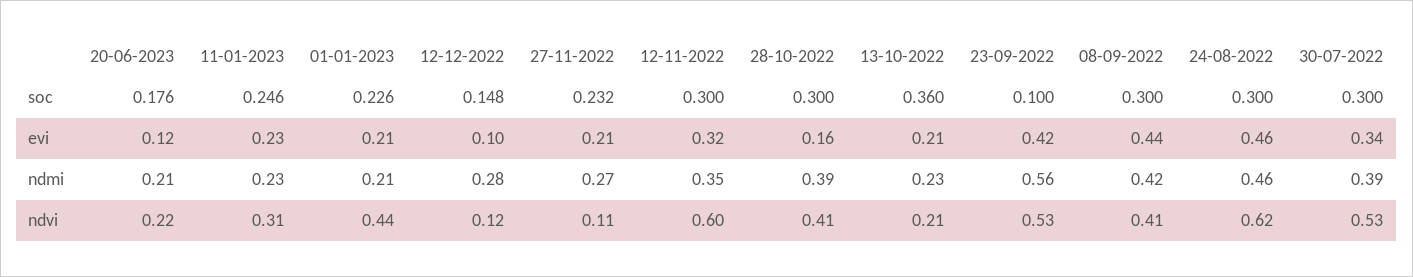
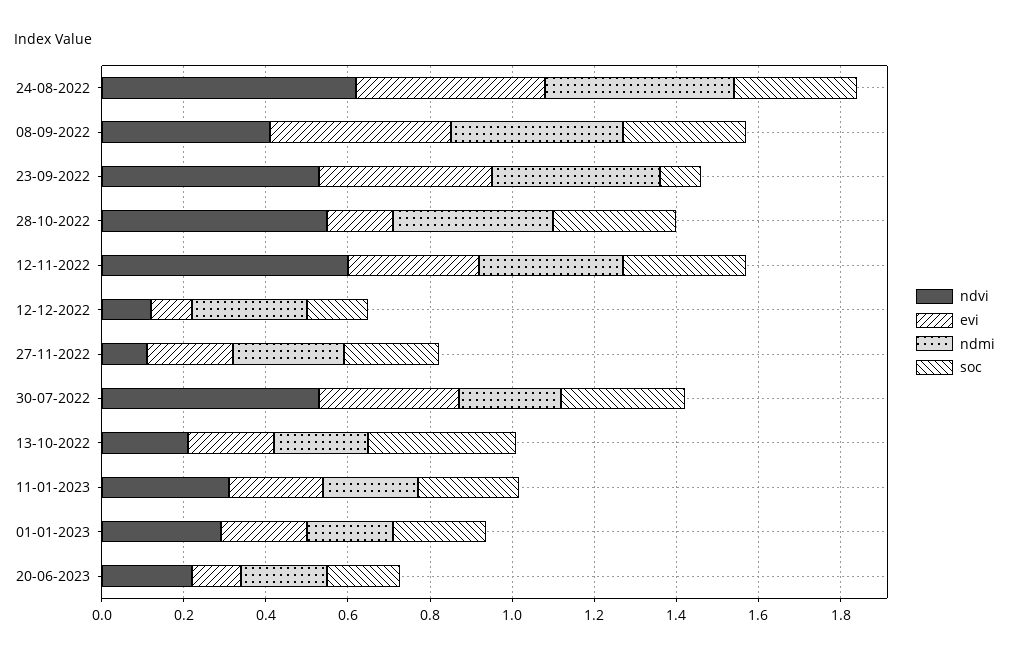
ndmi, 23-09-2022: 0.56 -> 0.4
ndmi, 30-07-2022: 0.39 -> 0.25
ndvi, 01-01-2023: 0.44 -> 0.3
ndvi, 28-10-2022: 0.41 -> 0.55

